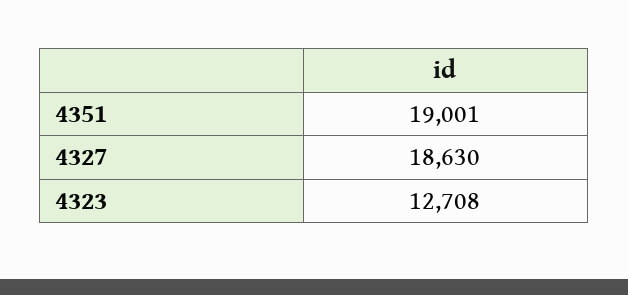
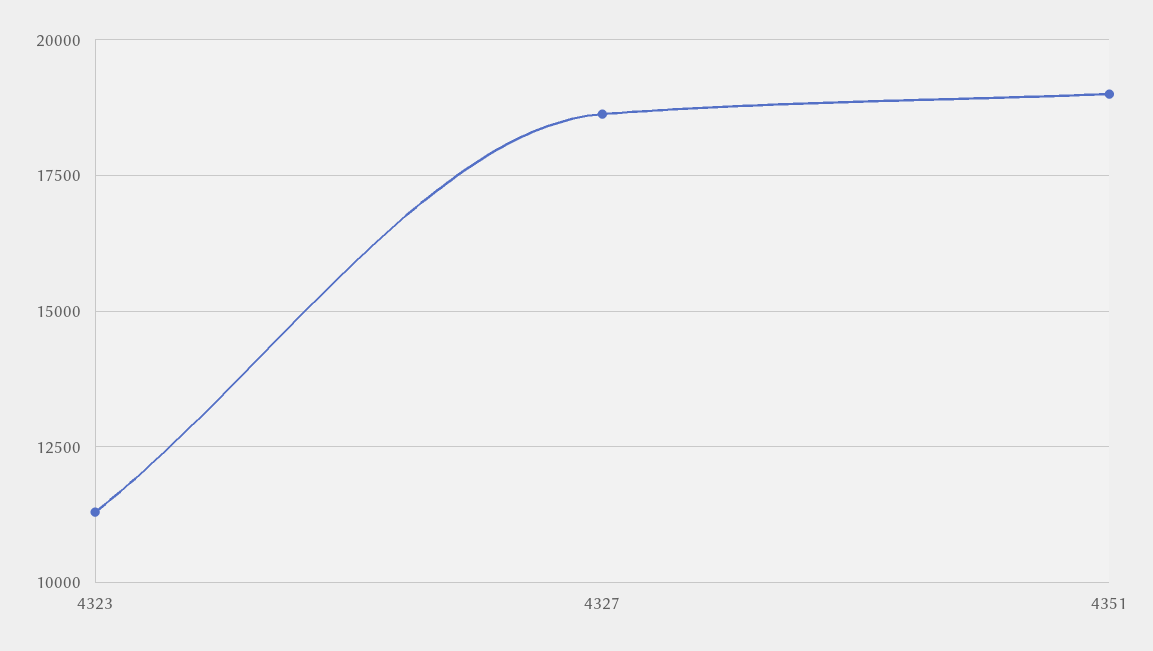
4323: 12708 -> 11250

